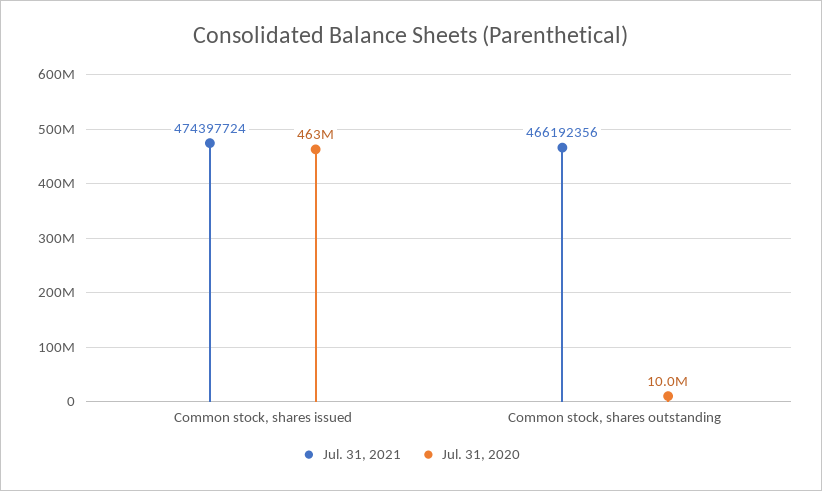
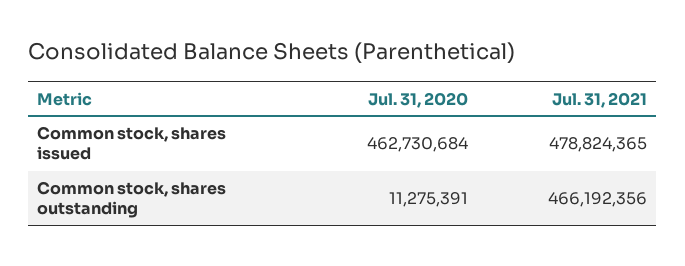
Jul. 31, 2021, Common stock, shares issued: 474397724 -> 478824365
Jul. 31, 2020, Common stock, shares outstanding: 10000000 -> 11275391

